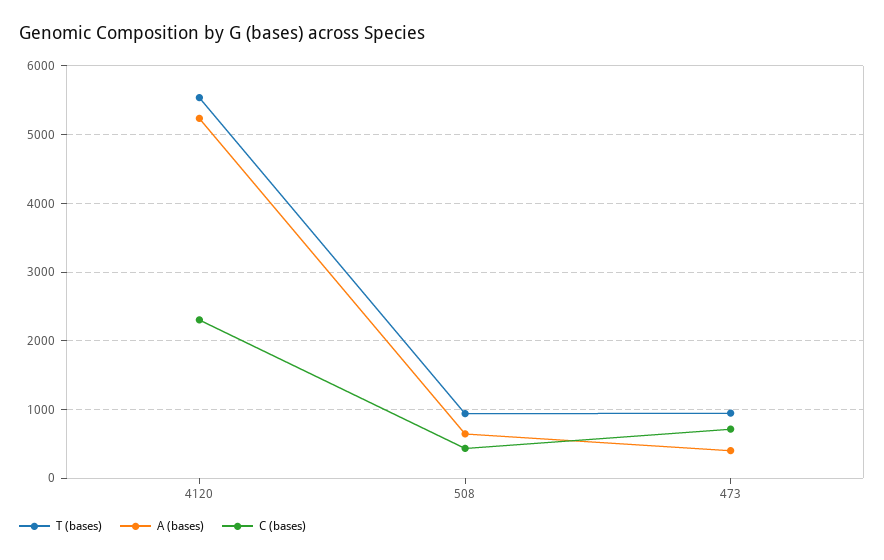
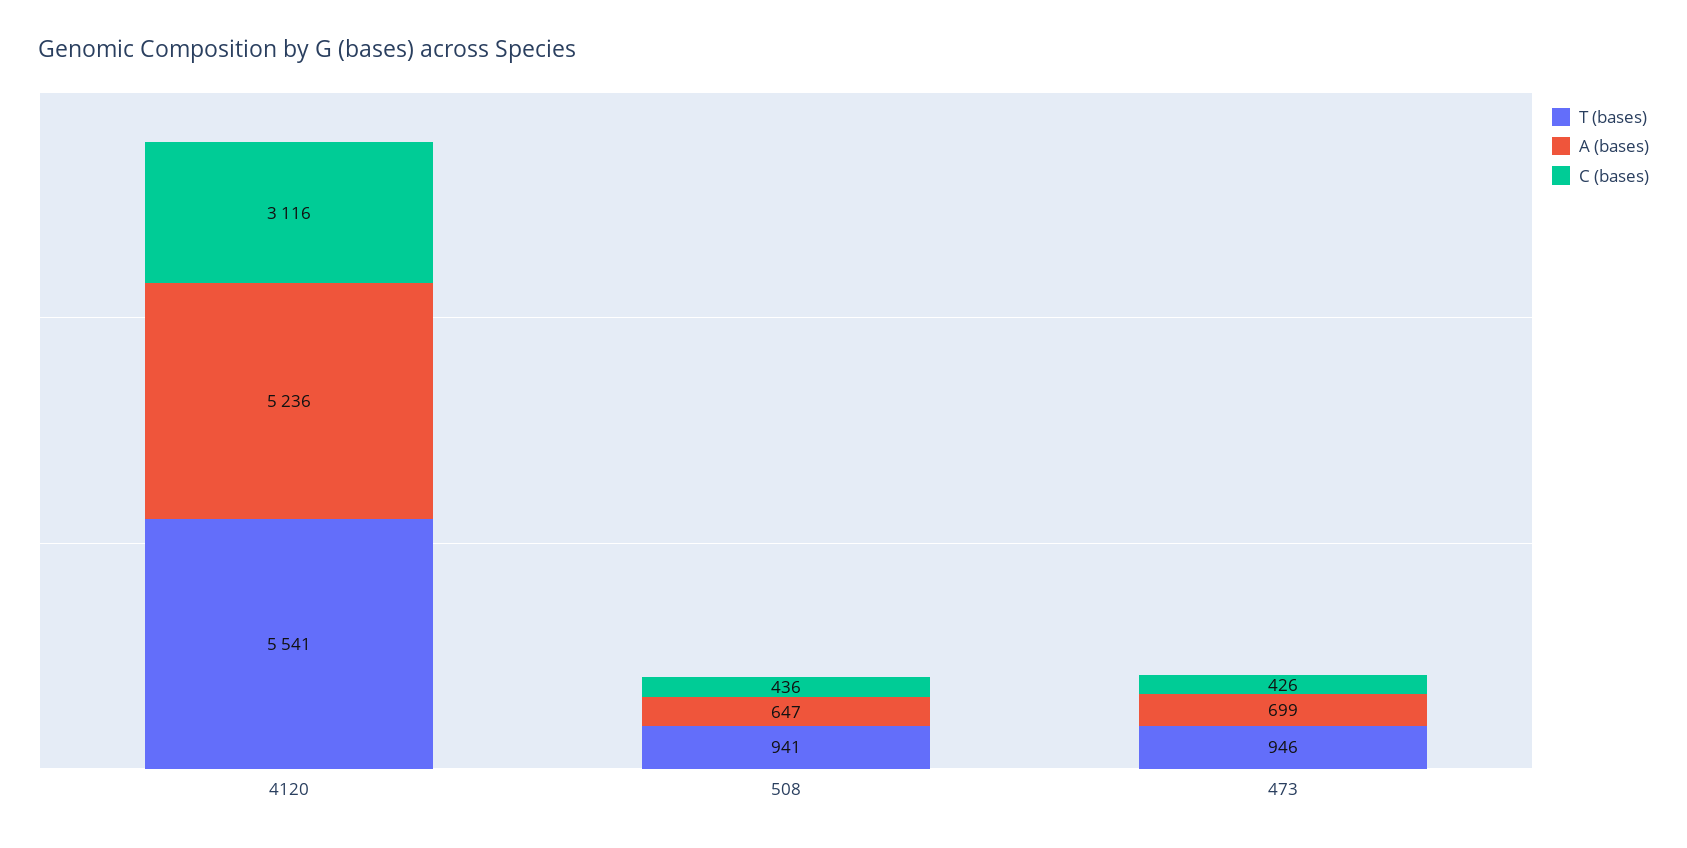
C (bases), 4120: 2300 -> 3116
A (bases), 473: 400 -> 699
C (bases), 473: 700 -> 426

